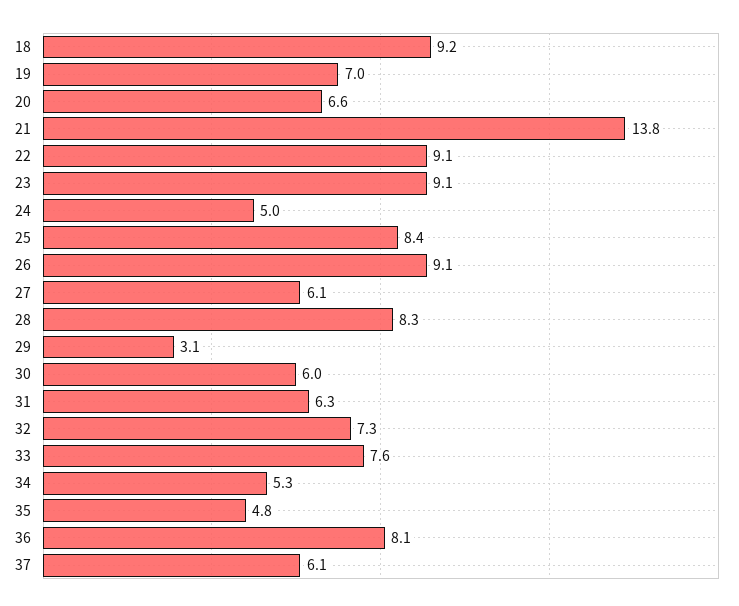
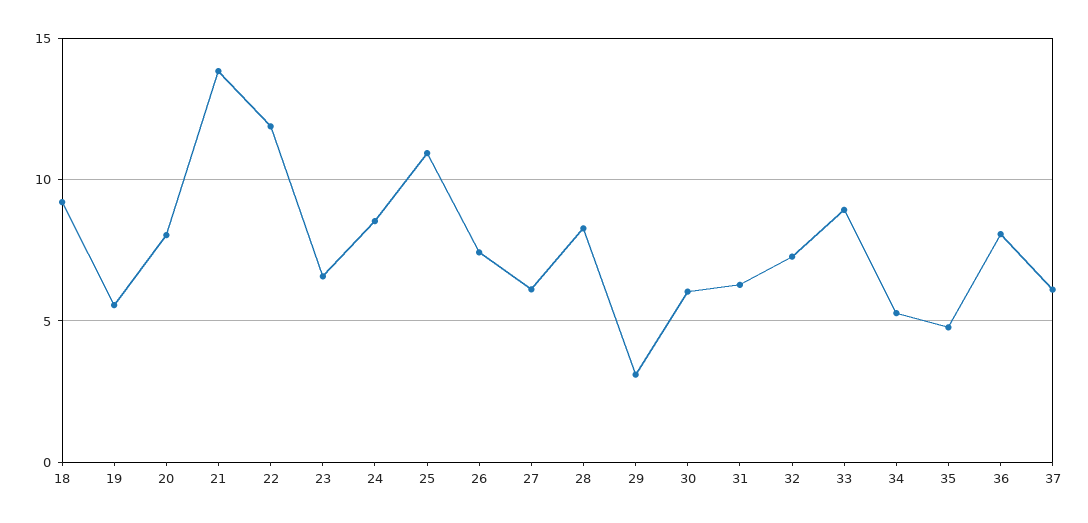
19: 7 -> 5.5
20: 6.6 -> 8
22: 9.1 -> 12
23: 9.1 -> 6.5
24: 5 -> 8.5
25: 8.4 -> 11
26: 9.1 -> 7.5
33: 7.6 -> 9

